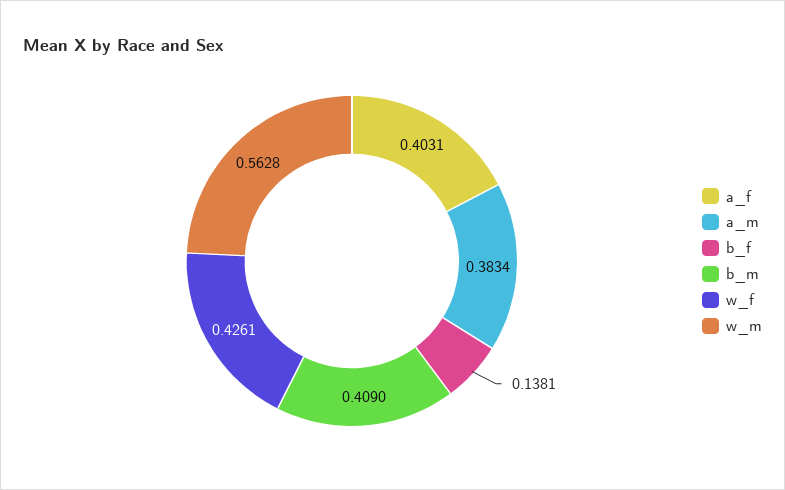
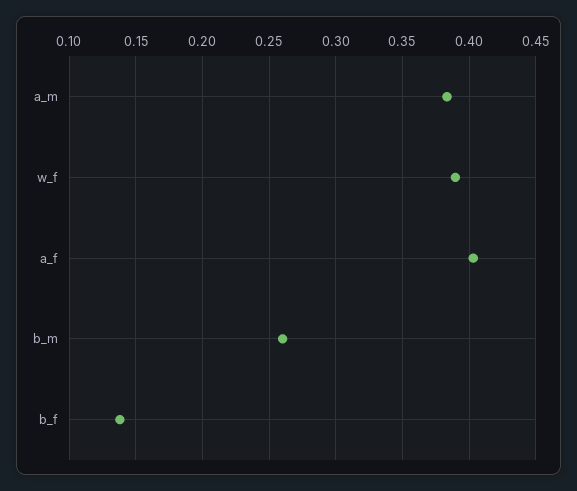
b_m: 0.409 -> 0.26
w_f: 0.4261 -> 0.39
w_m: 0.5628 -> none

